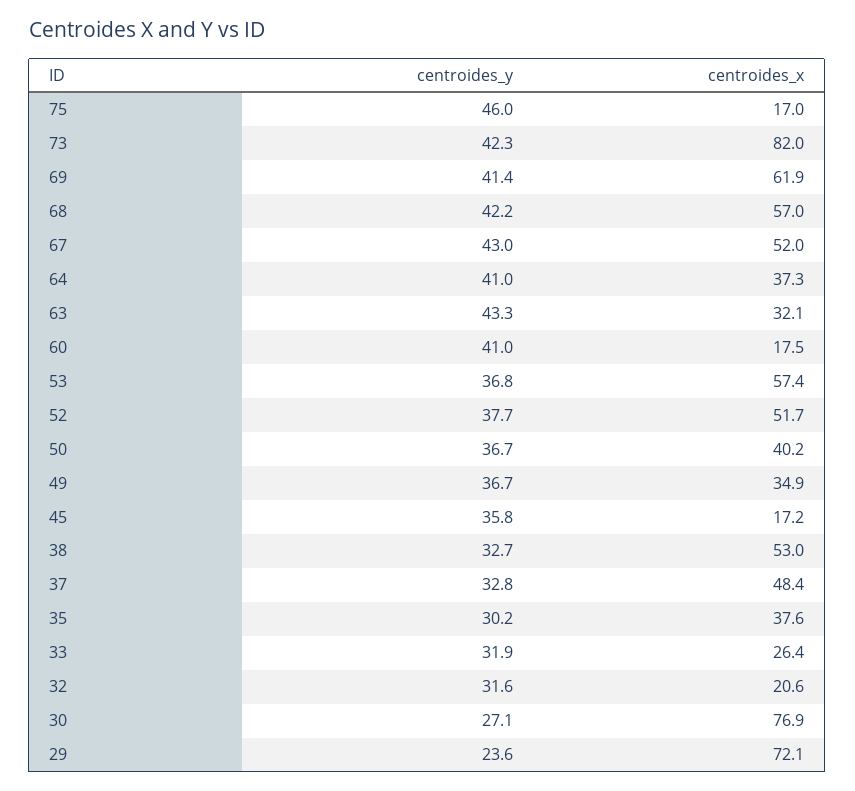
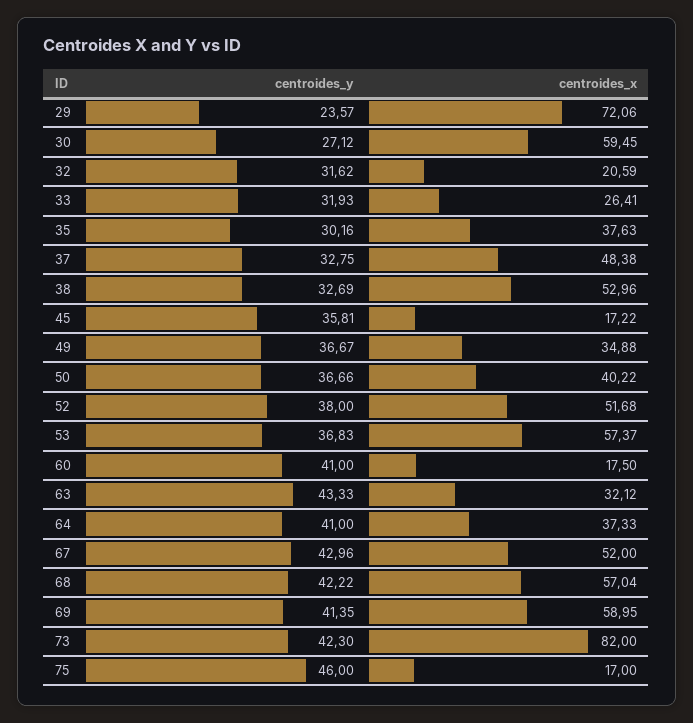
centroides_x, 69: 61.9 -> 58.95
centroides_y, 52: 37.7 -> 38
centroides_x, 30: 76.9 -> 59.45

